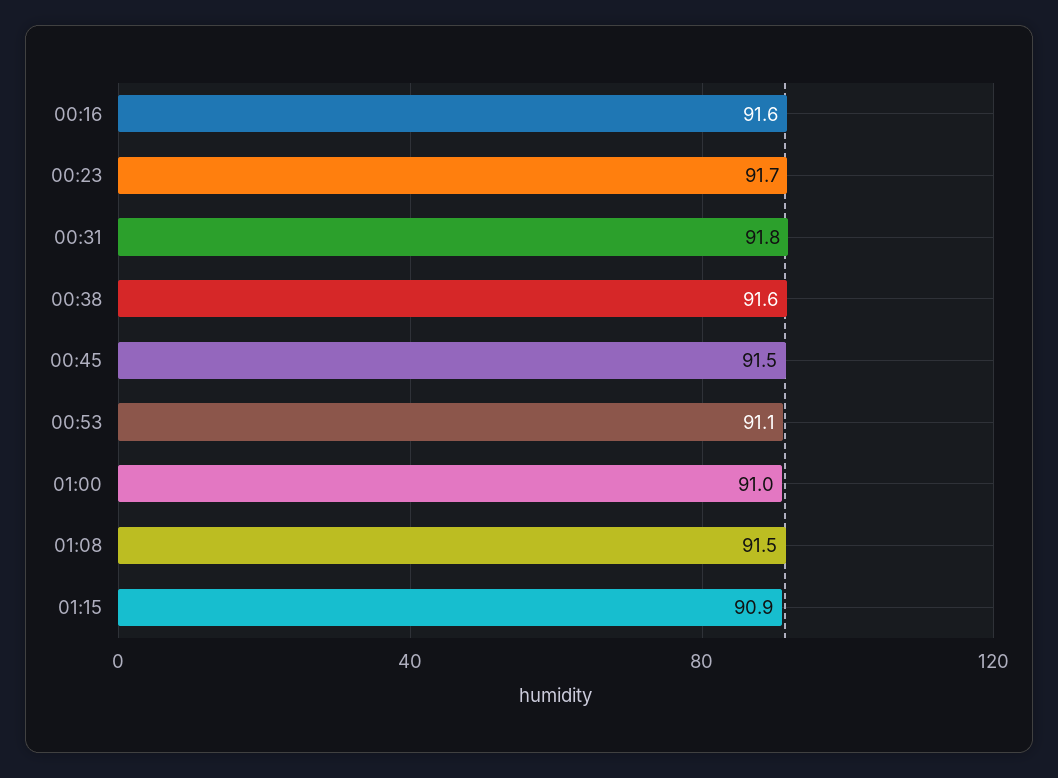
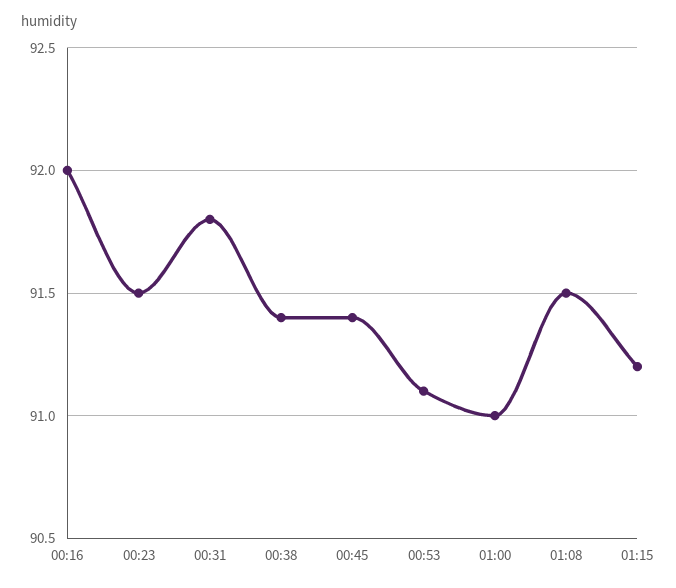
00:16: 91.6 -> 92
00:23: 91.7 -> 91.5
00:38: 91.6 -> 91.4
00:45: 91.5 -> 91.4
01:15: 90.9 -> 91.2

